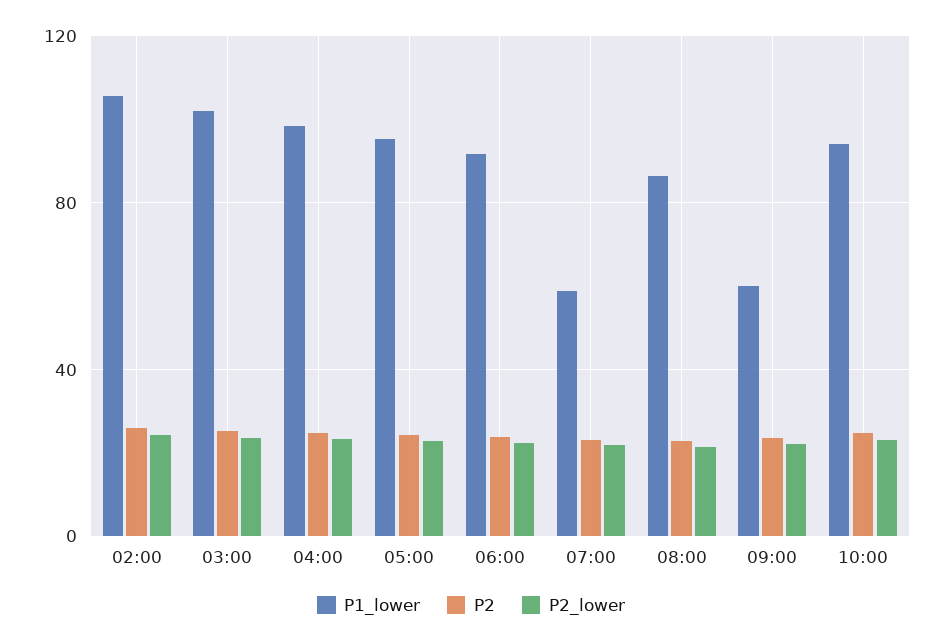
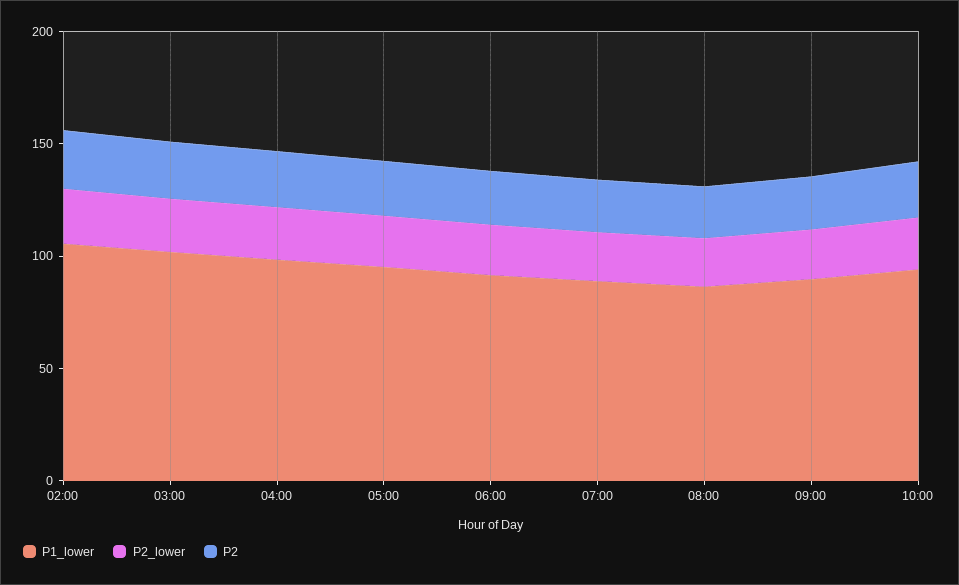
P1_lower, 07:00: 60 -> 90
P1_lower, 09:00: 60 -> 90

